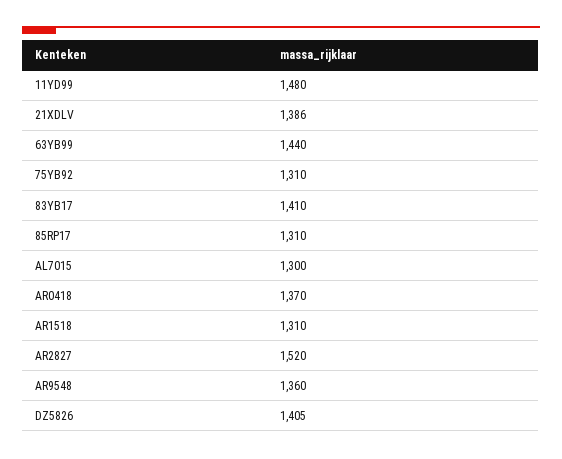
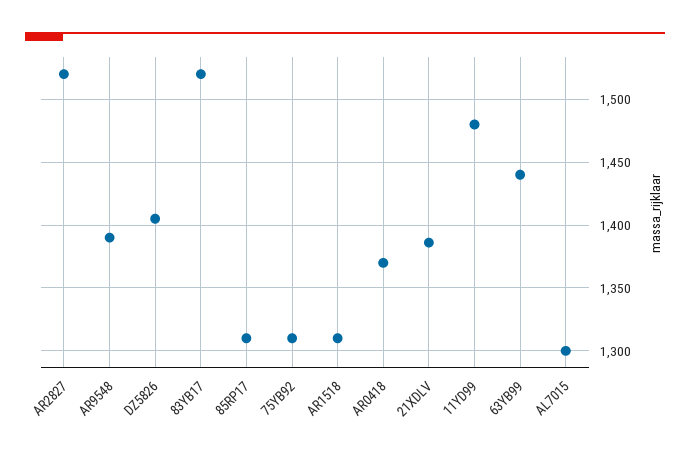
83YB17: 1410 -> 1520
AR9548: 1360 -> 1390

